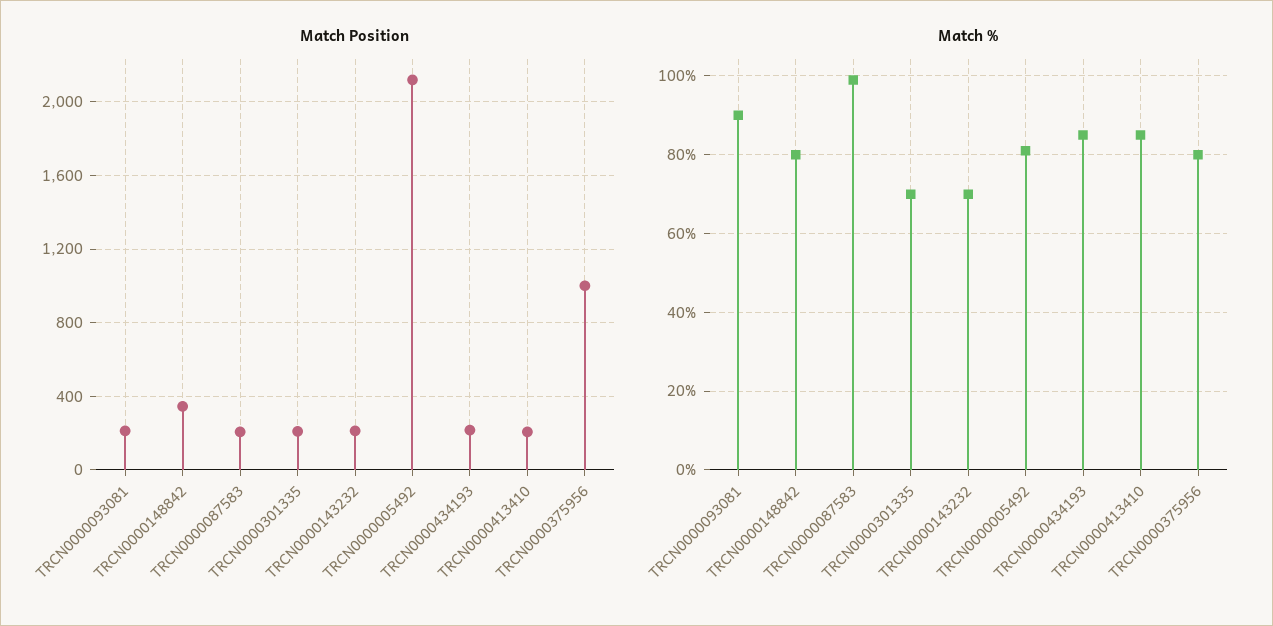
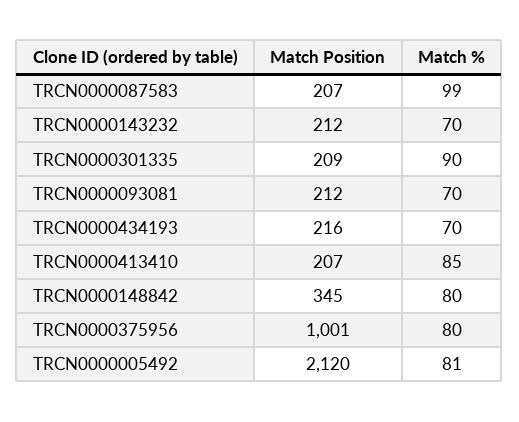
Match %, TRCN0000093081: 90 -> 70
Match %, TRCN0000301335: 70 -> 90
Match %, TRCN0000434193: 85 -> 70

